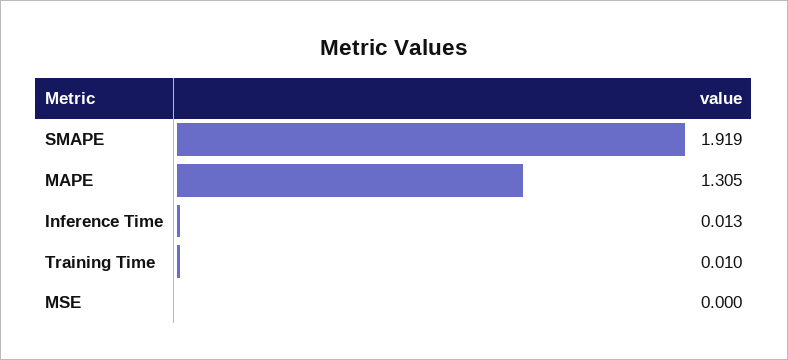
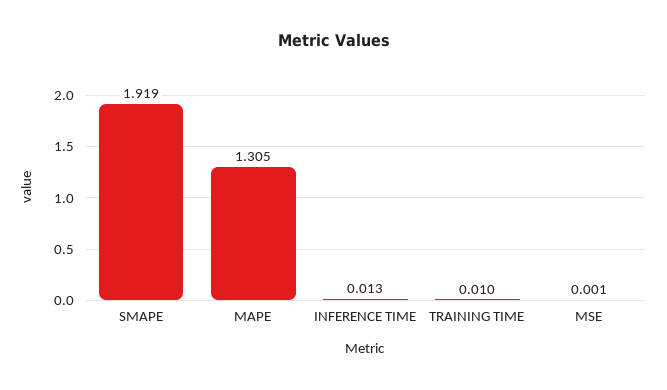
MSE: 0 -> 0.001

